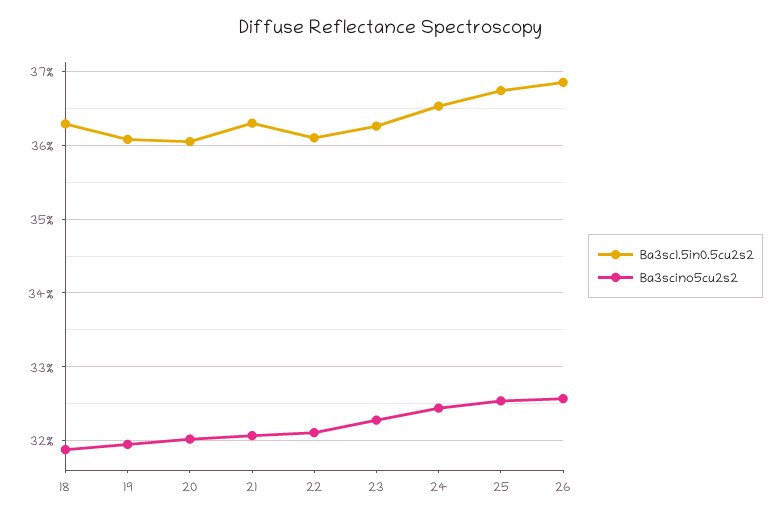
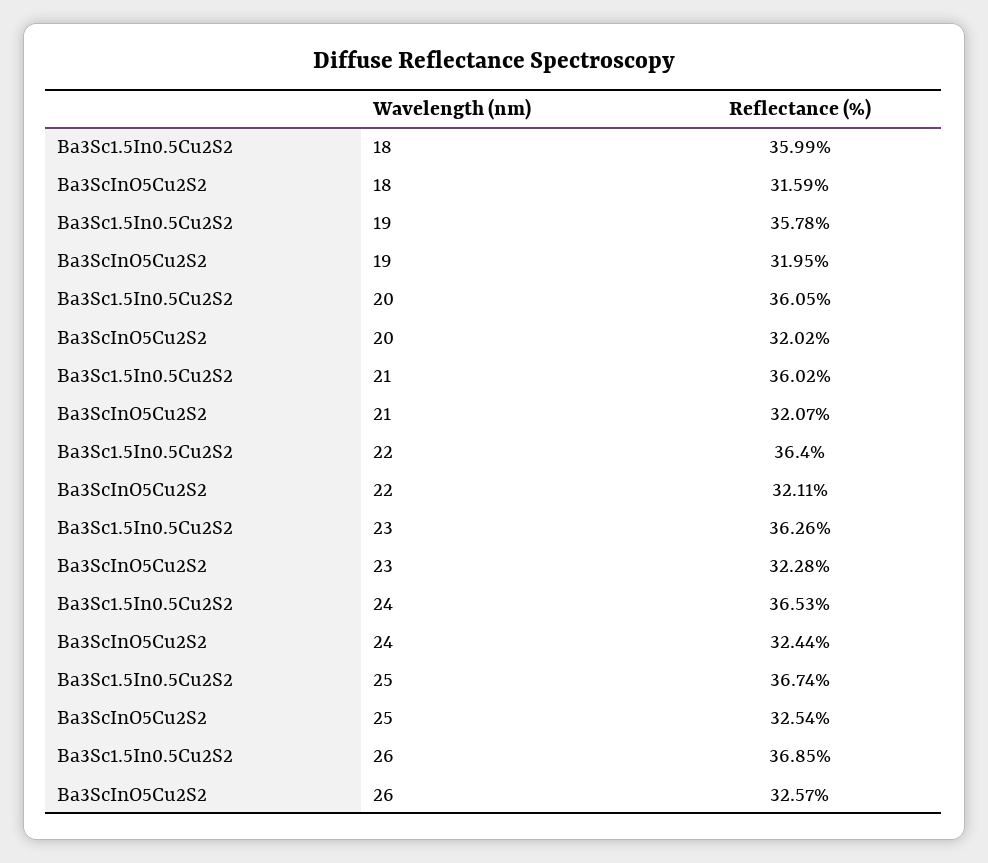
Ba3sc1.5in0.5cu2s2, 18: 36.3 -> 35.99
Ba3scino5cu2s2, 18: 31.9 -> 31.59
Ba3sc1.5in0.5cu2s2, 19: 36.1 -> 35.78
Ba3sc1.5in0.5cu2s2, 21: 36.3 -> 36.02
Ba3sc1.5in0.5cu2s2, 22: 36.1 -> 36.4

